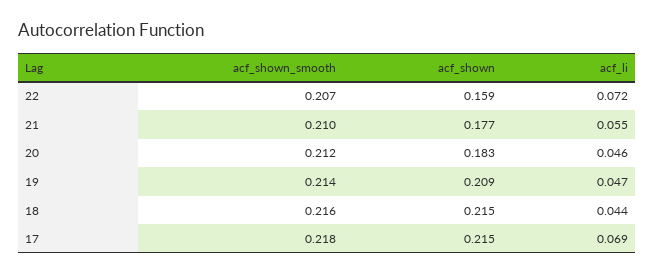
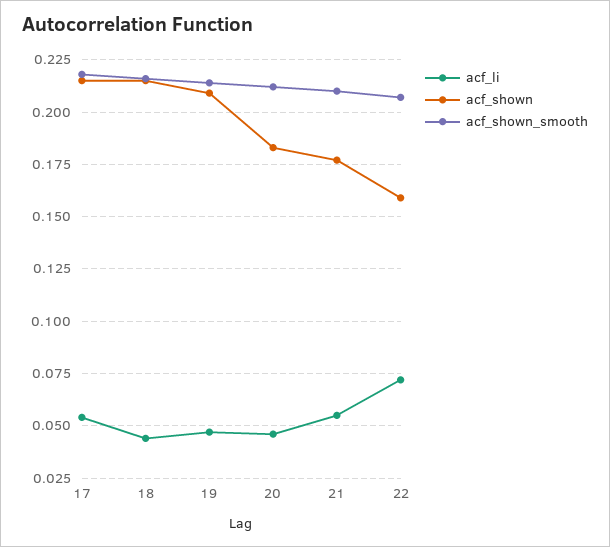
acf_li, 17: 0.069 -> 0.055

